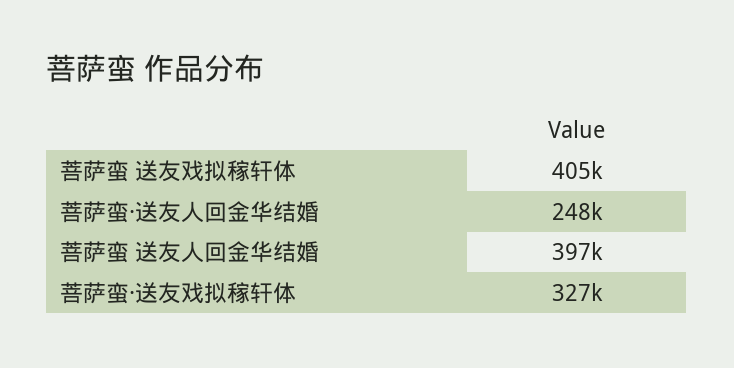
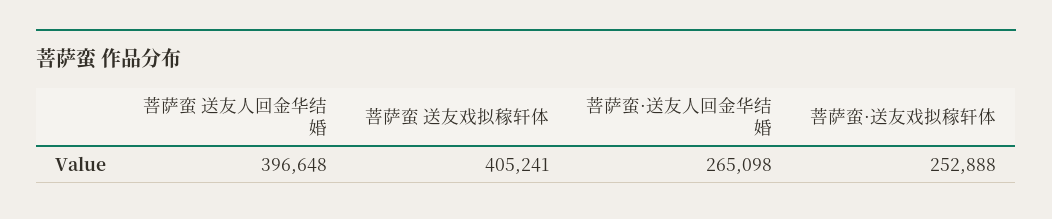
菩萨蛮·送友人回金华结婚: 248000 -> 265098
菩萨蛮·送友戏拟稼轩体: 327000 -> 252888

